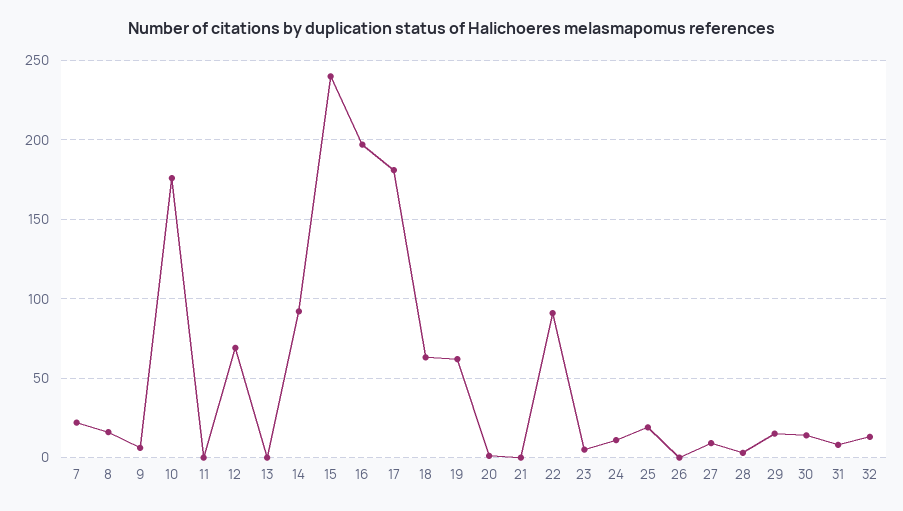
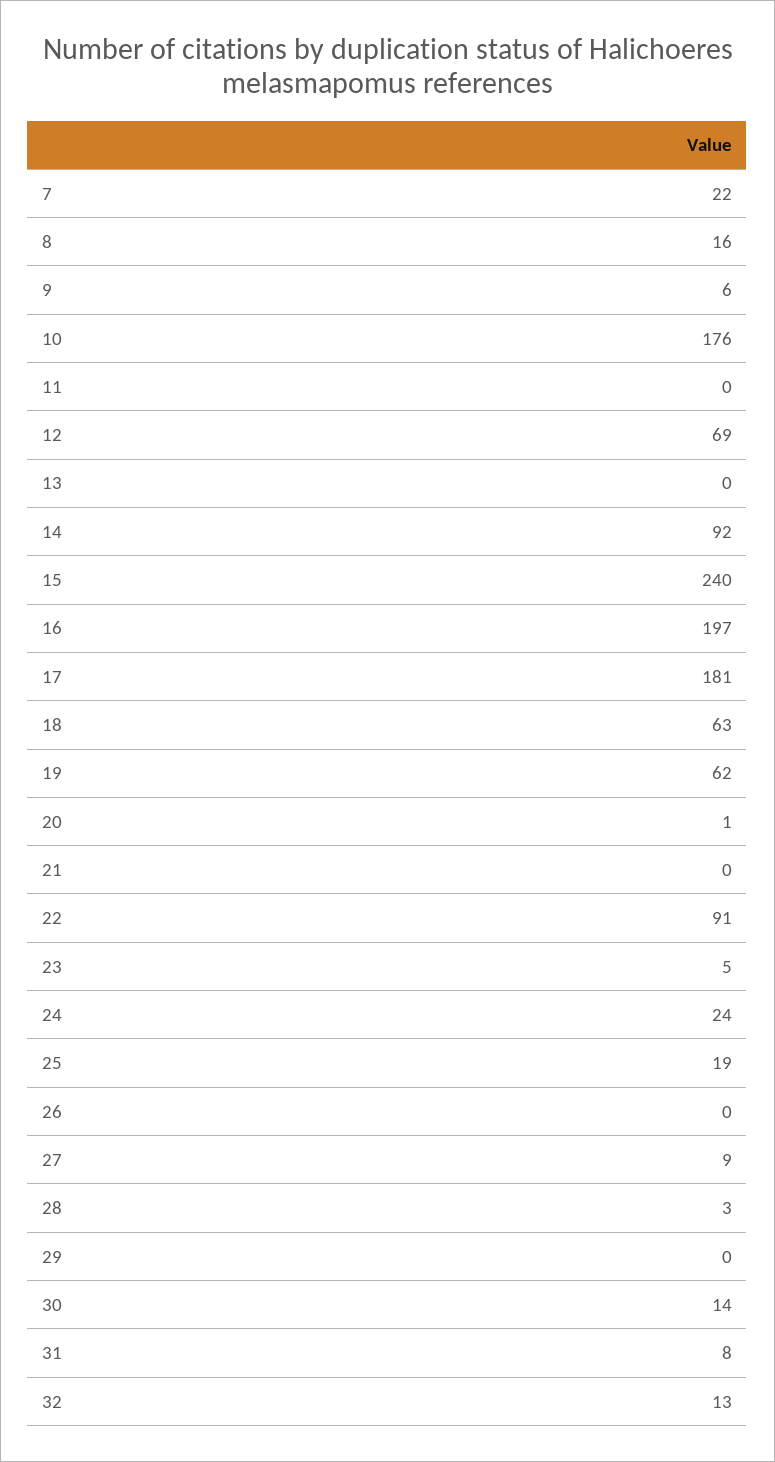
24: 10 -> 24
29: 15 -> 0

